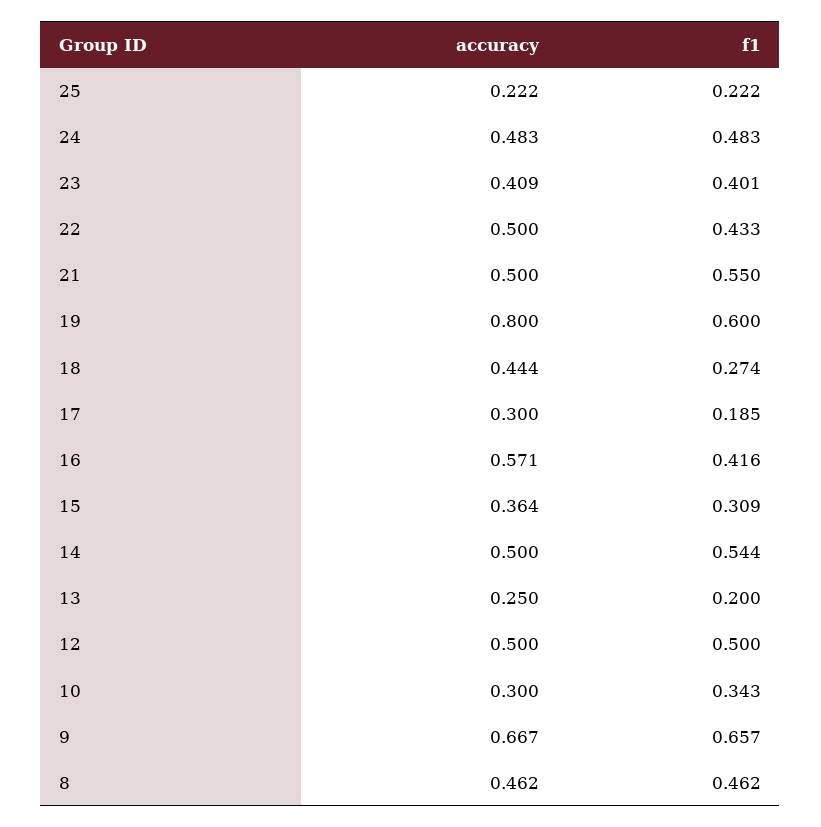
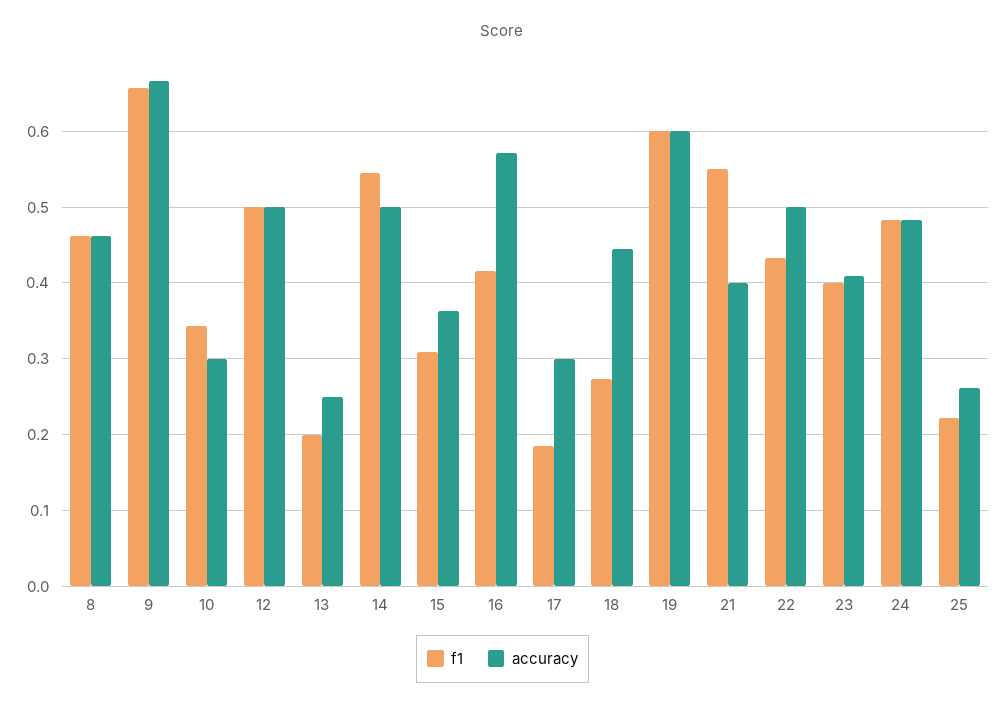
accuracy, 25: 0.222 -> 0.26
accuracy, 21: 0.5 -> 0.4
accuracy, 19: 0.8 -> 0.6

